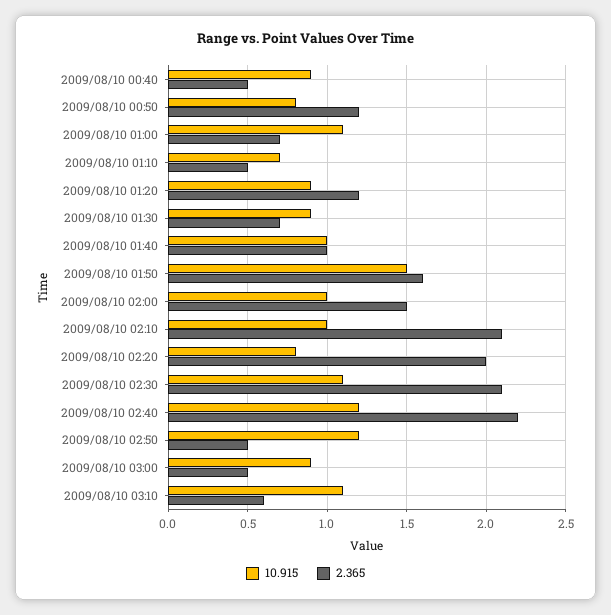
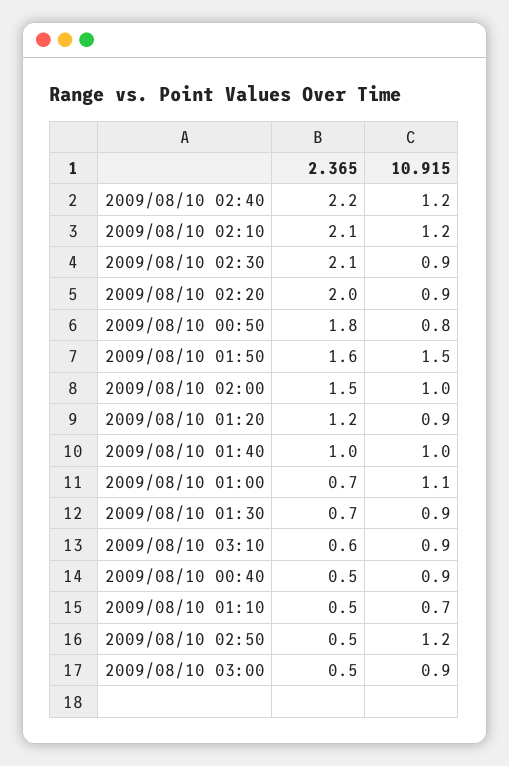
2.365, 2009/08/10 00:50: 1.2 -> 1.8
10.915, 2009/08/10 02:10: 1 -> 1.2
10.915, 2009/08/10 02:20: 0.8 -> 0.9
10.915, 2009/08/10 02:30: 1.1 -> 0.9
10.915, 2009/08/10 03:10: 1.1 -> 0.9

